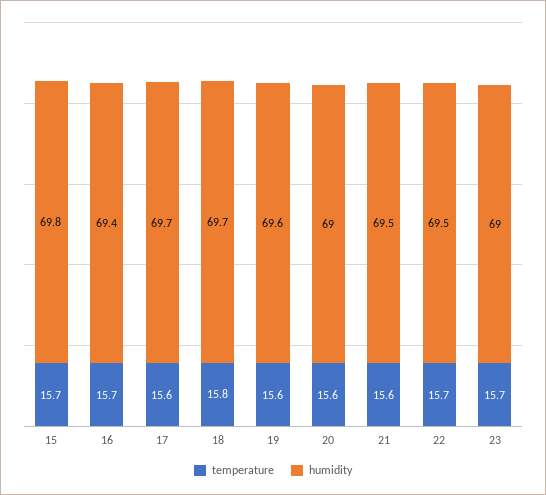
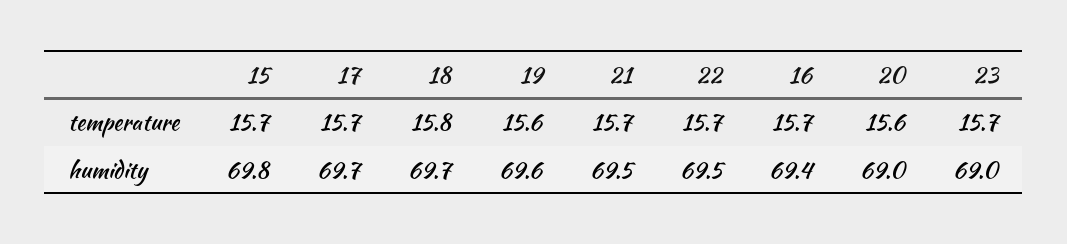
temperature, 17: 15.6 -> 15.7
temperature, 21: 15.6 -> 15.7

